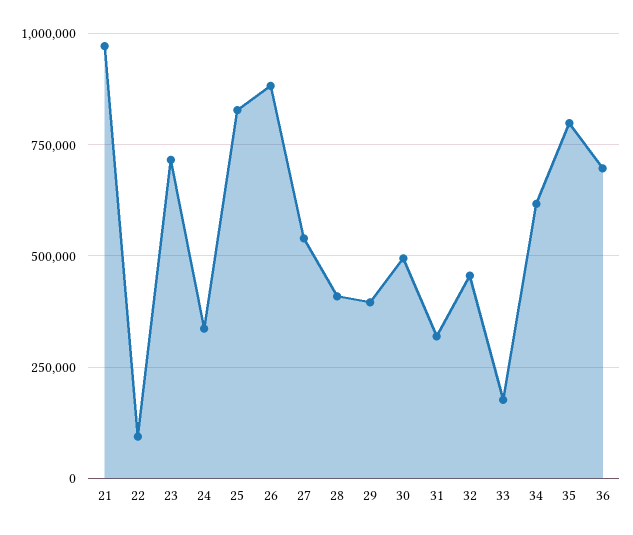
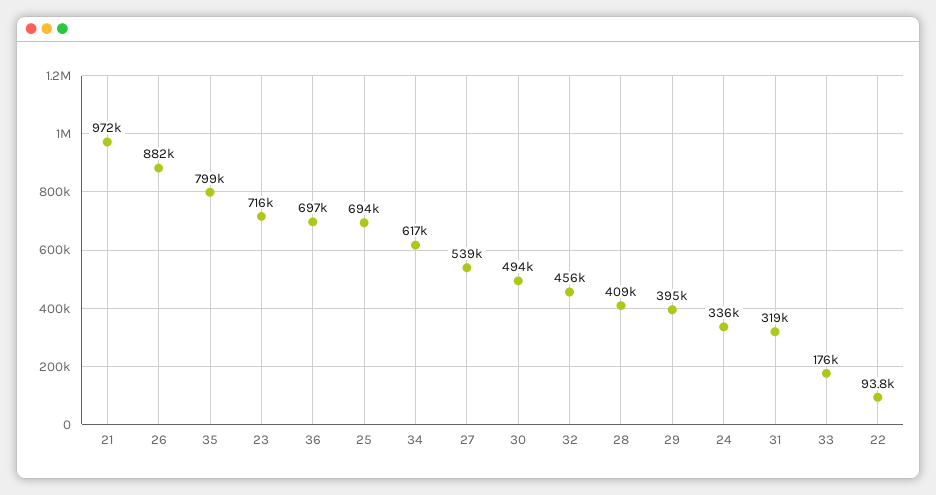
25: 825000 -> 694000

